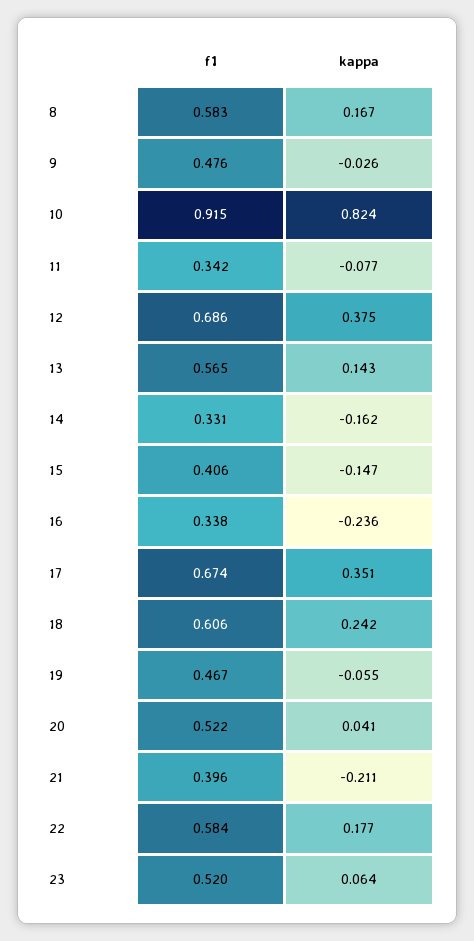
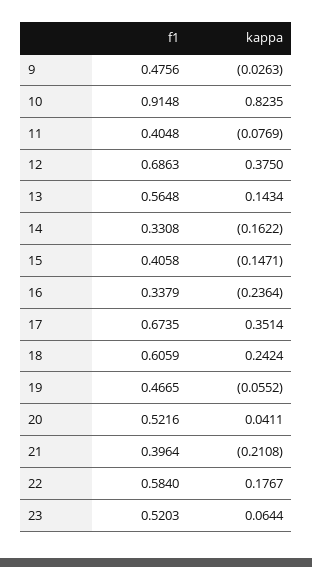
f1, 8: 0.583 -> none
kappa, 8: 0.167 -> none
f1, 11: 0.342 -> 0.4048

